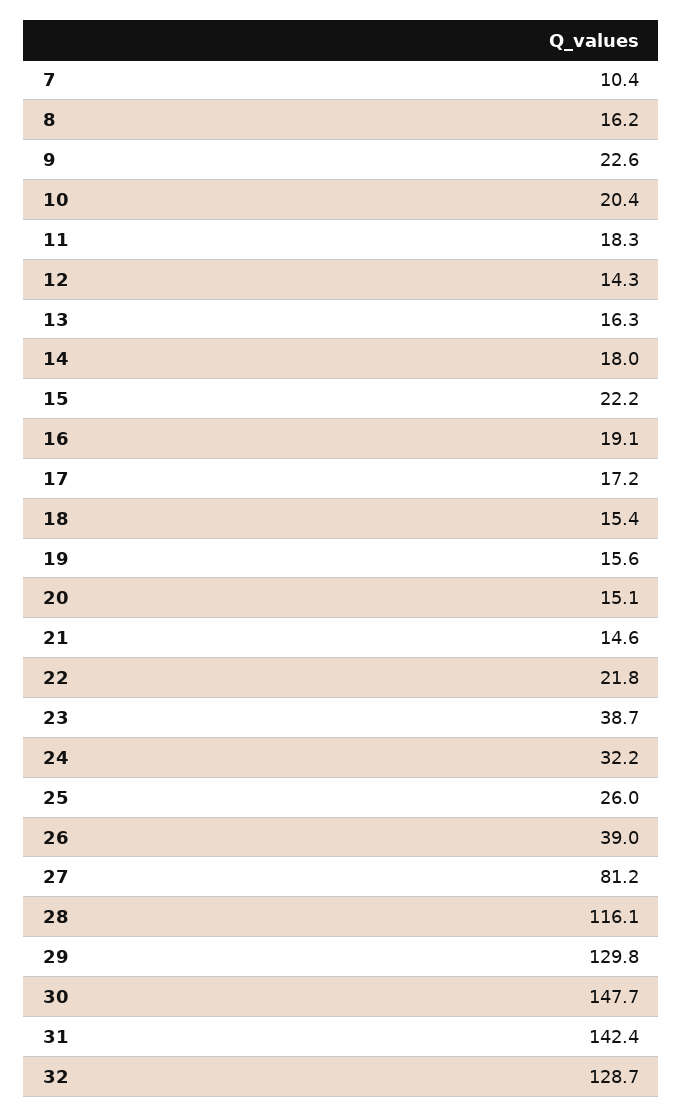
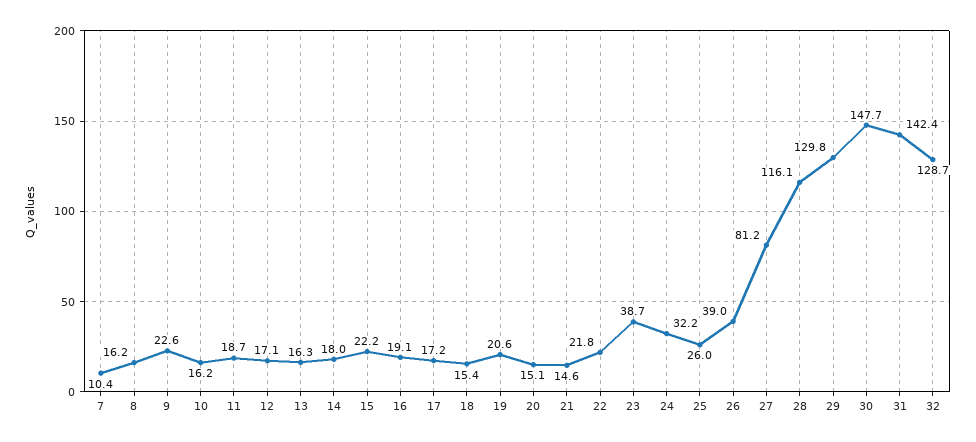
10: 20.4 -> 16.2
11: 18.3 -> 18.7
12: 14.3 -> 17.1
19: 15.6 -> 20.6

